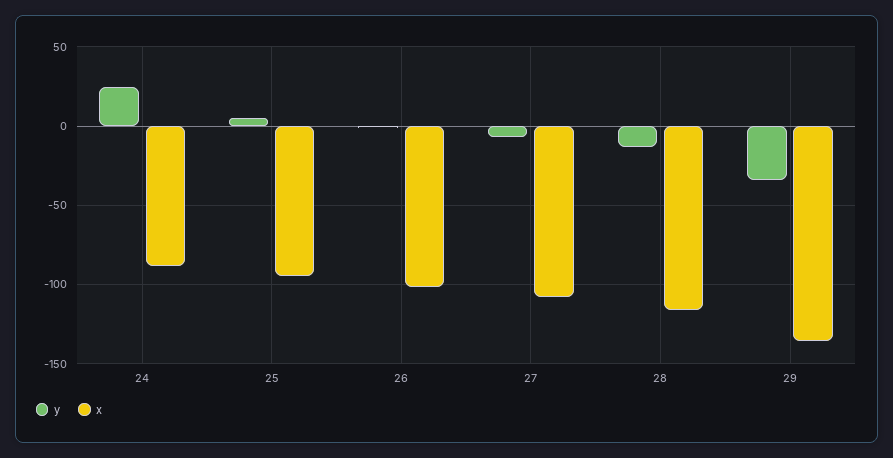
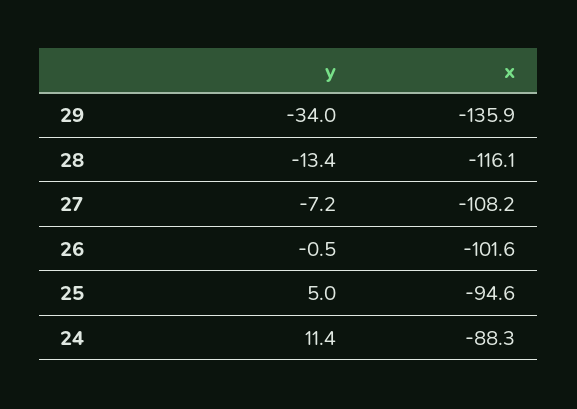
y, 24: 25 -> 11.4

